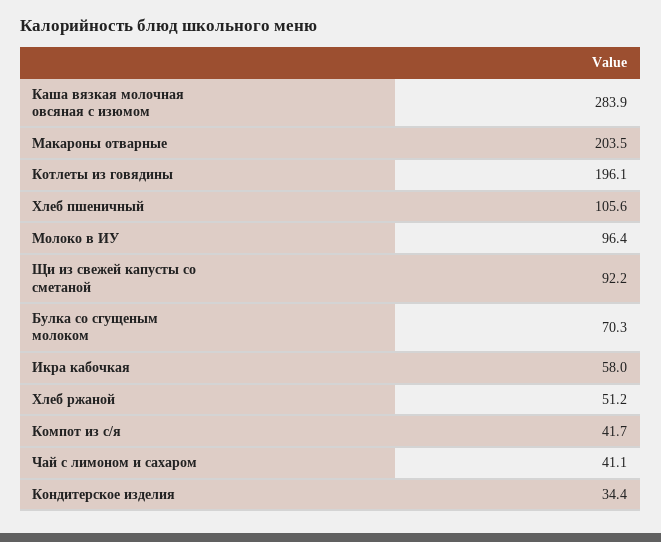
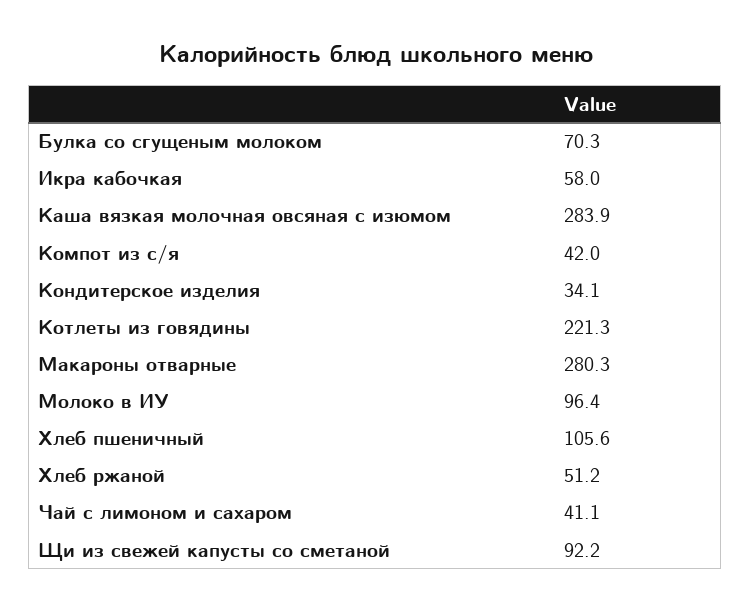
Макароны отварные: 203.5 -> 280.3
Котлеты из говядины: 196.1 -> 221.3
Компот из с/я: 41.7 -> 42
Кондитерское изделия: 34.4 -> 34.1

